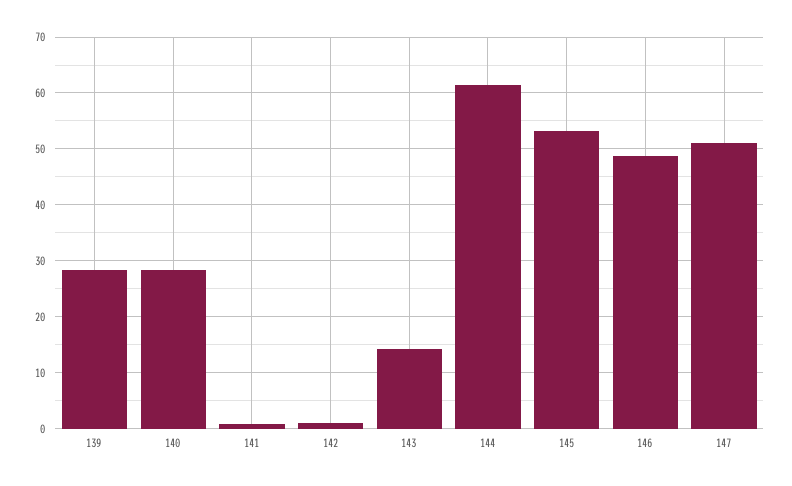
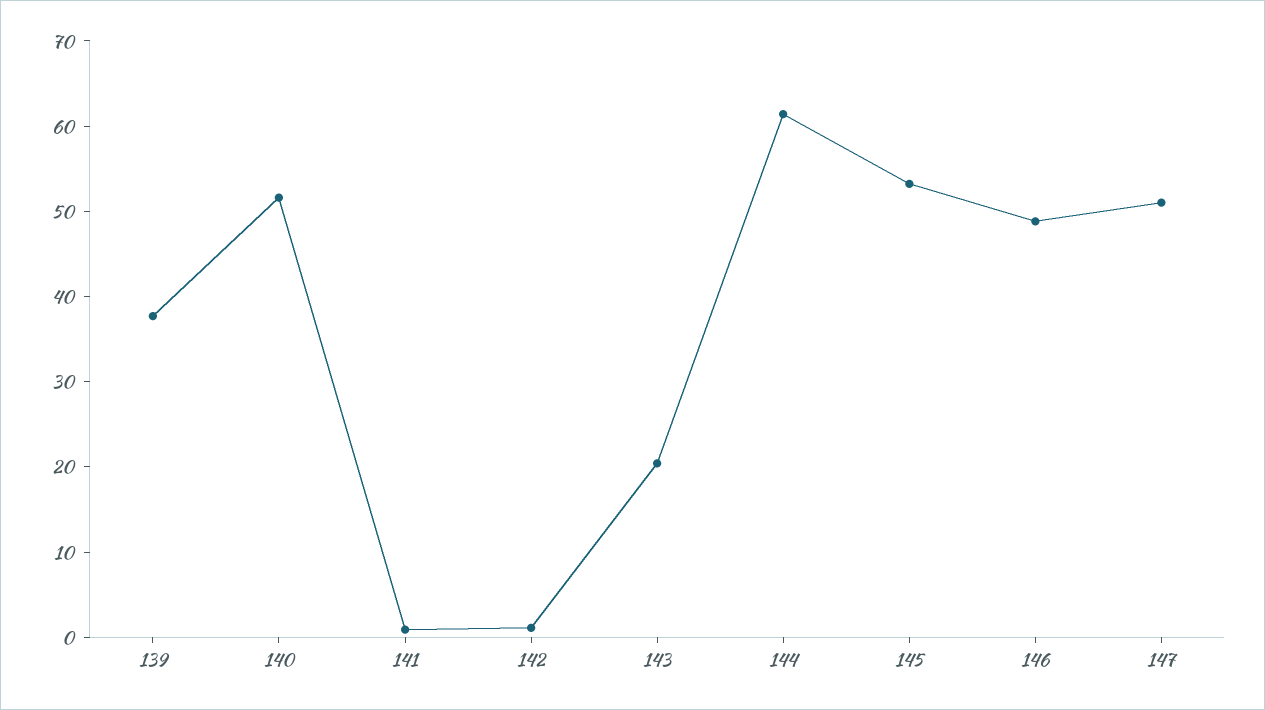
139: 28 -> 38
140: 28 -> 52
143: 14 -> 20

